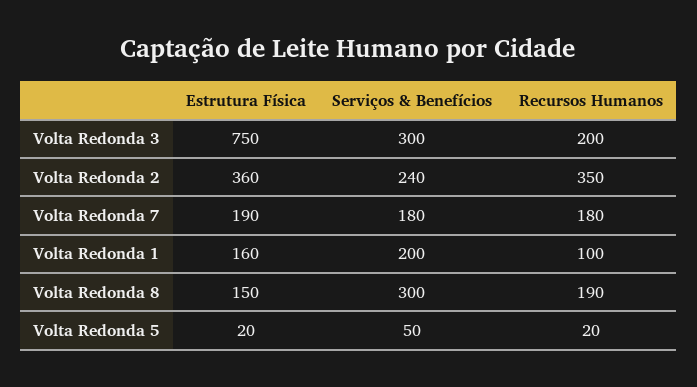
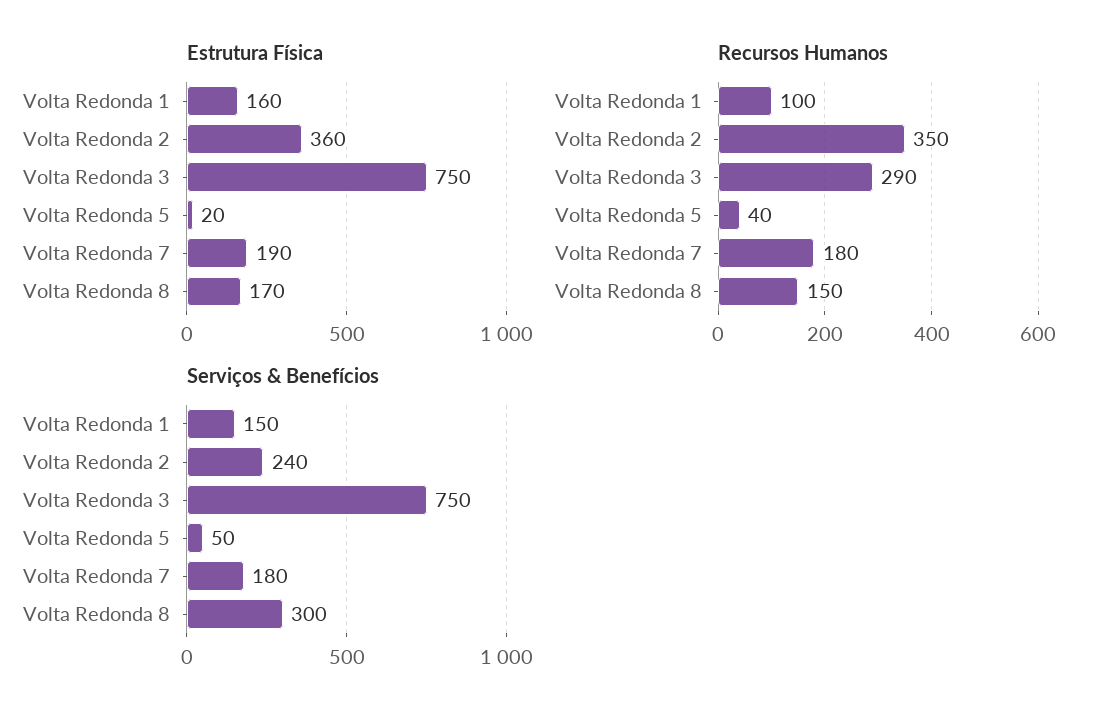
Serviços & Benefícios, Volta Redonda 3: 300 -> 750
Recursos Humanos, Volta Redonda 3: 200 -> 290
Serviços & Benefícios, Volta Redonda 1: 200 -> 150
Estrutura Física, Volta Redonda 8: 150 -> 170
Recursos Humanos, Volta Redonda 8: 190 -> 150
Recursos Humanos, Volta Redonda 5: 20 -> 40

